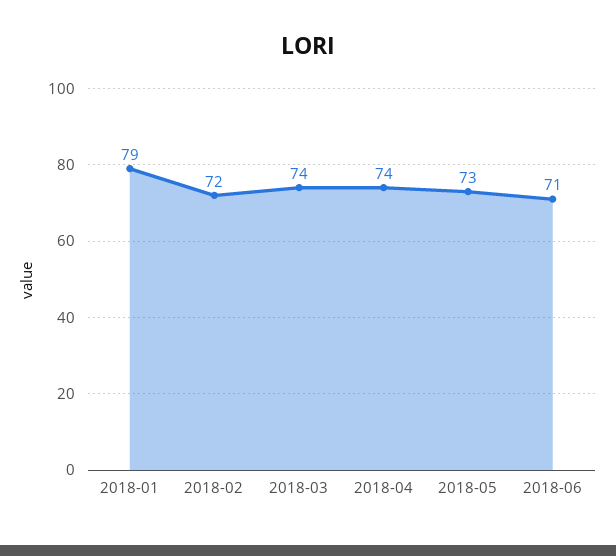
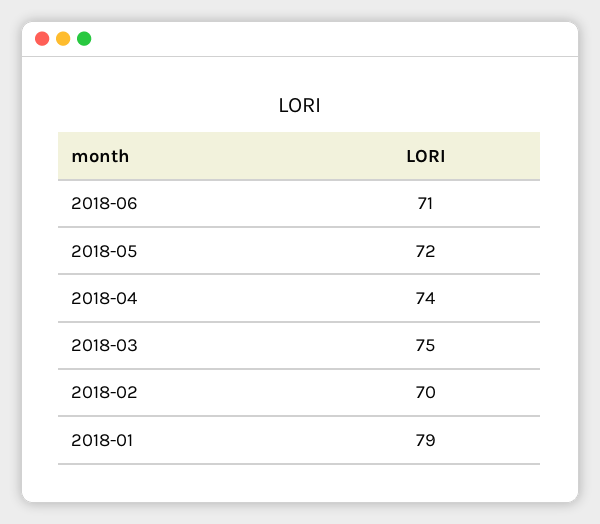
2018-02: 72 -> 70
2018-03: 74 -> 75
2018-05: 73 -> 72

